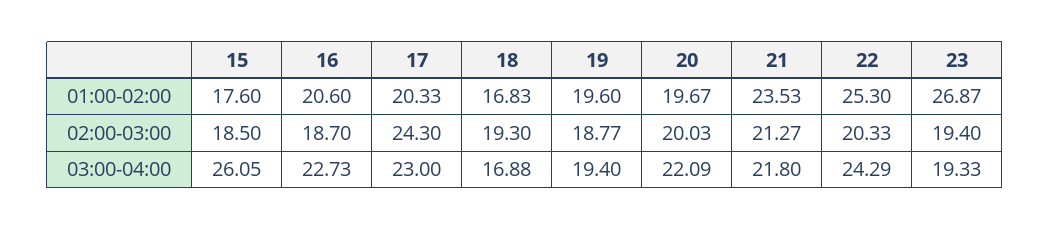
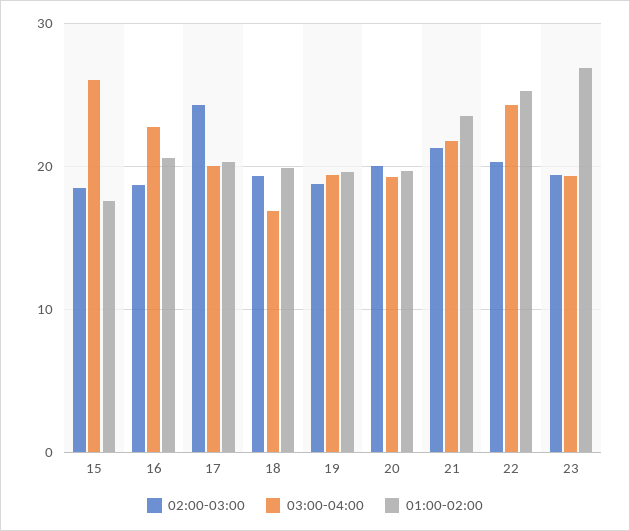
01:00-02:00, 18: 16.83 -> 20
03:00-04:00, 17: 23 -> 20
03:00-04:00, 20: 22.09 -> 19

